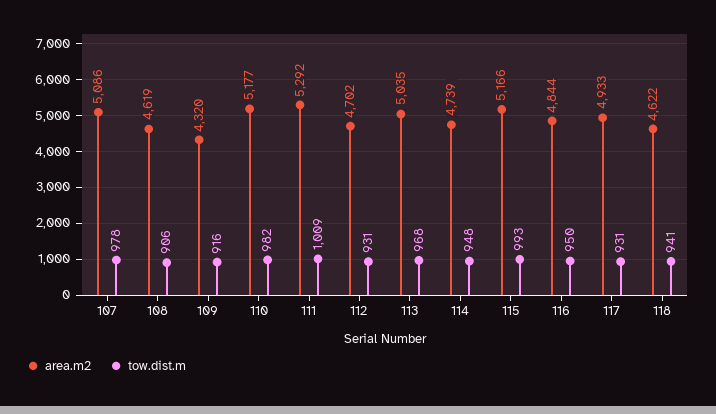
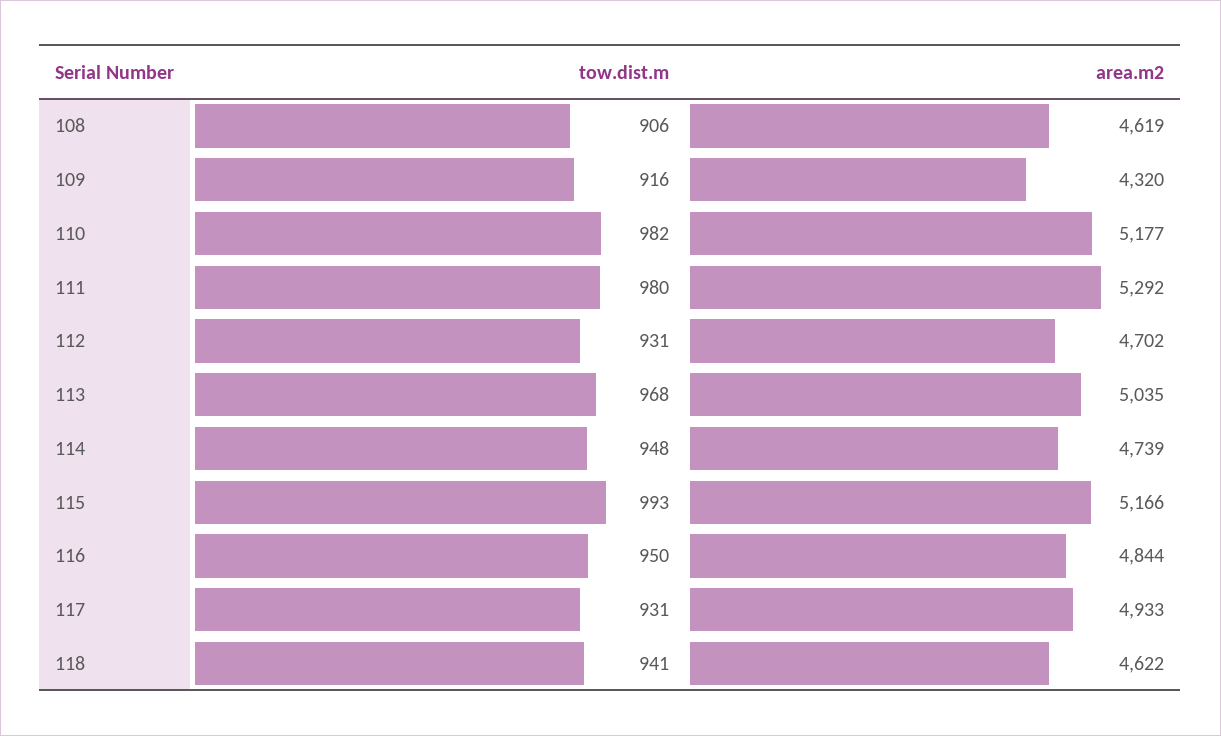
area.m2, 107: 5086 -> none
tow.dist.m, 107: 978 -> none
tow.dist.m, 111: 1009 -> 980

